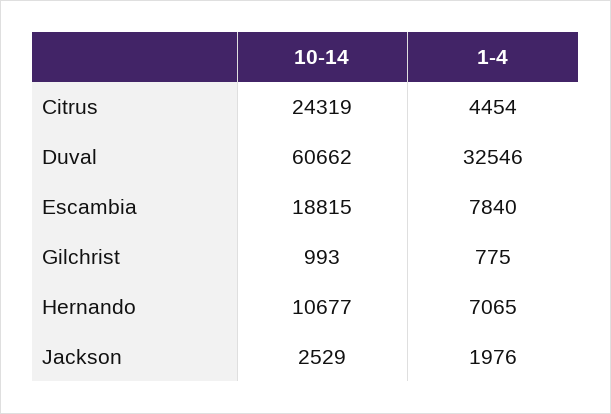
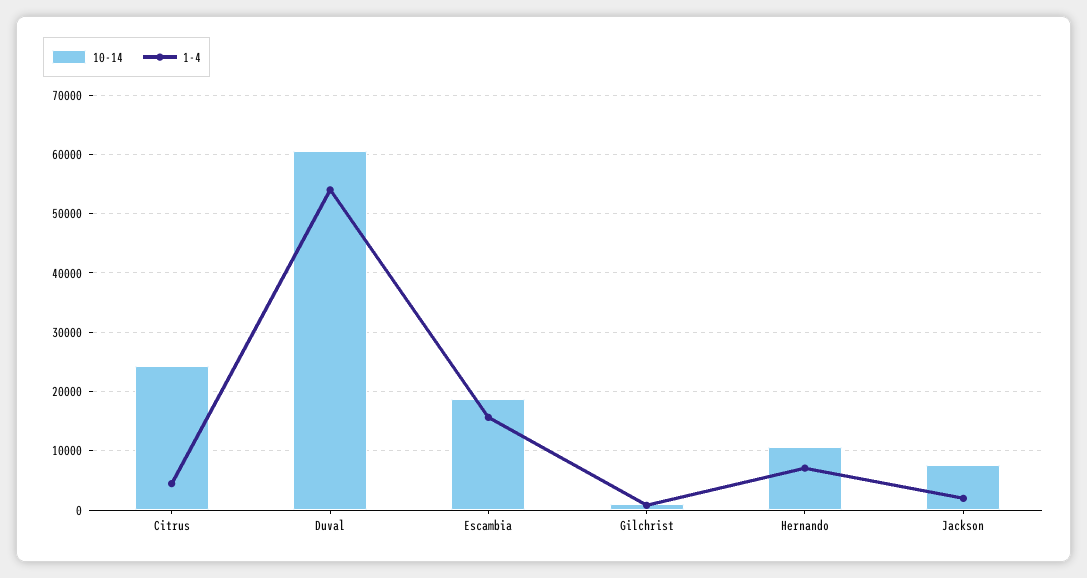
1-4, Duval: 32546 -> 54000
1-4, Escambia: 7840 -> 16000
10-14, Jackson: 2529 -> 8000

